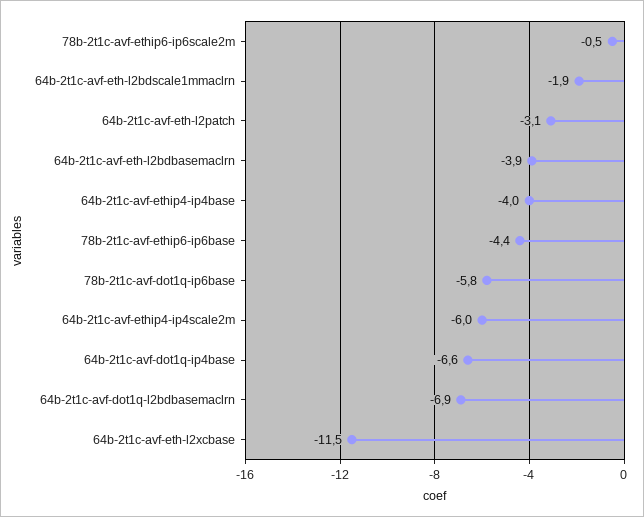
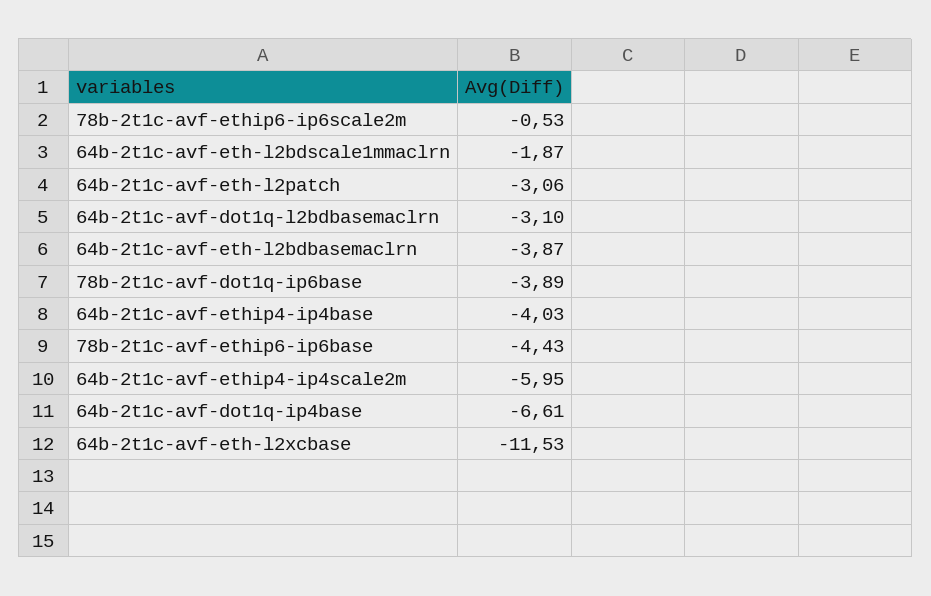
78b-2t1c-avf-dot1q-ip6base: -5.8 -> -3.89
64b-2t1c-avf-dot1q-l2bdbasemaclrn: -6.9 -> -3.1

